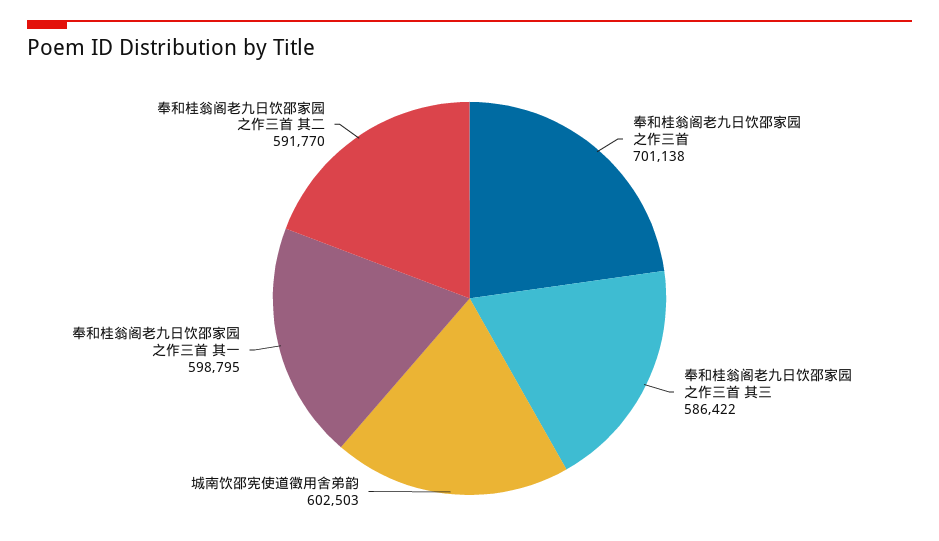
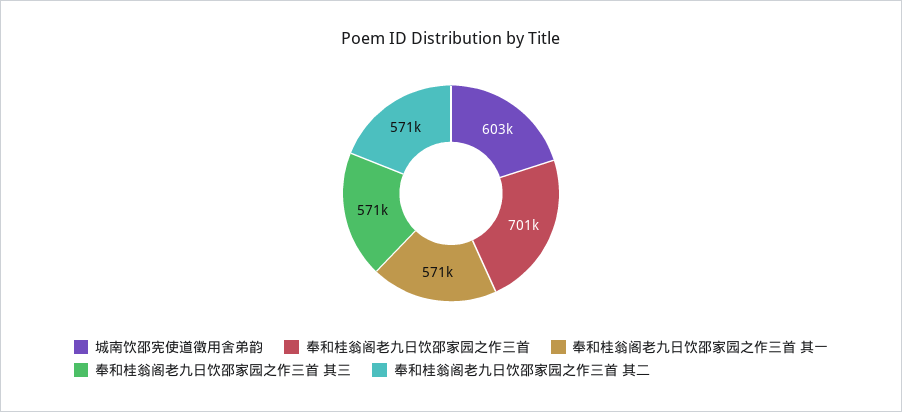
奉和桂翁阁老九日饮邵家园之作三首 其三: 586422 -> 571000
奉和桂翁阁老九日饮邵家园之作三首 其一: 598795 -> 571000
奉和桂翁阁老九日饮邵家园之作三首 其二: 591770 -> 571000

